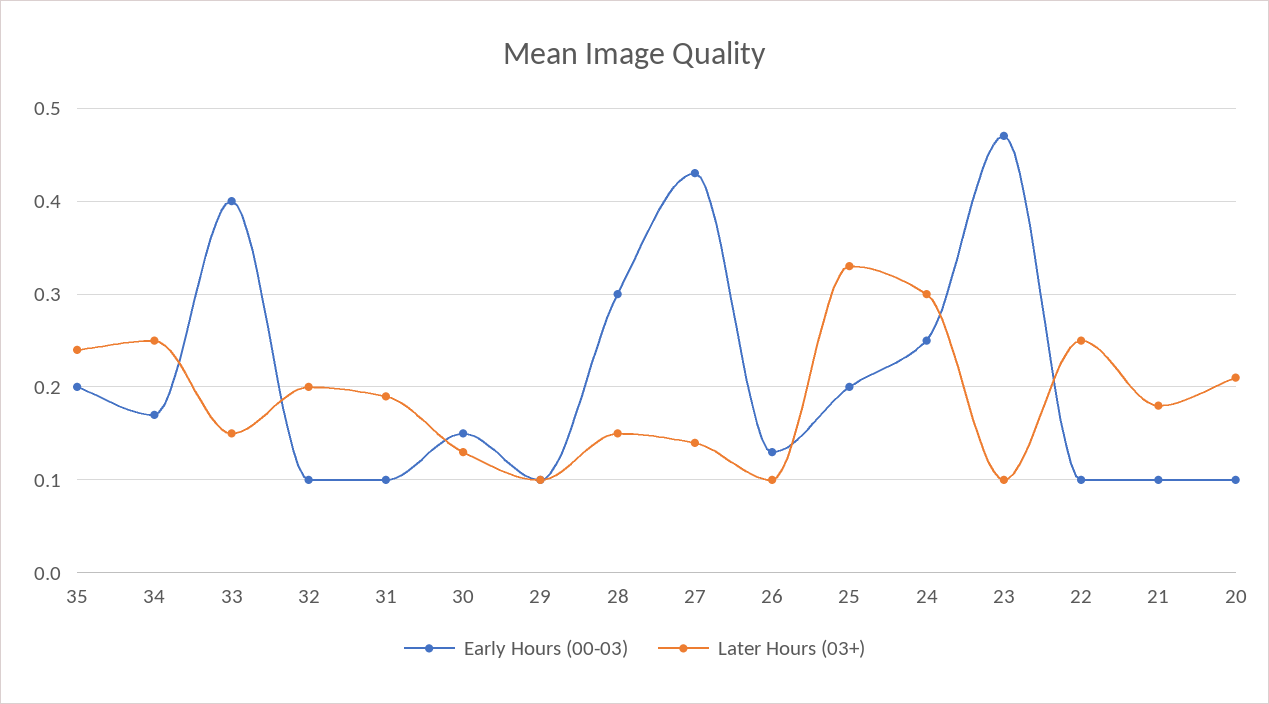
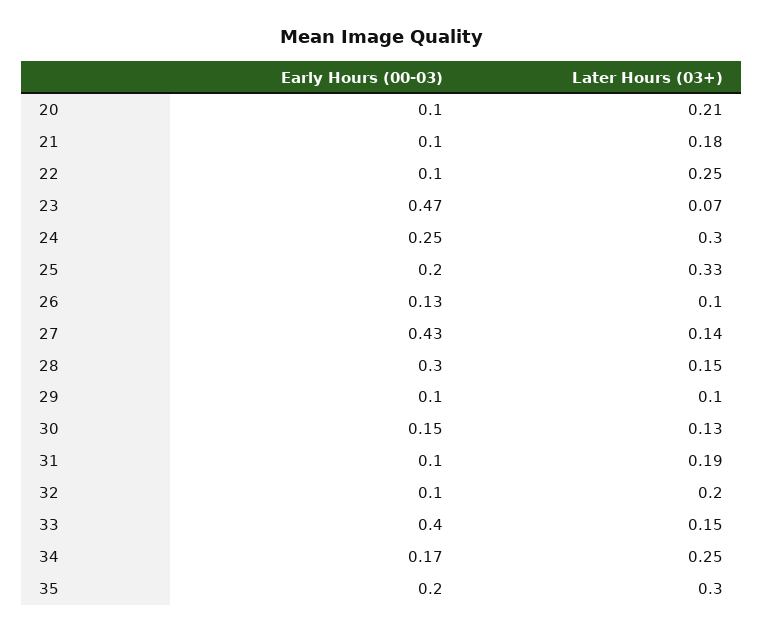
Later Hours (03+), 35: 0.24 -> 0.3
Later Hours (03+), 23: 0.1 -> 0.07

